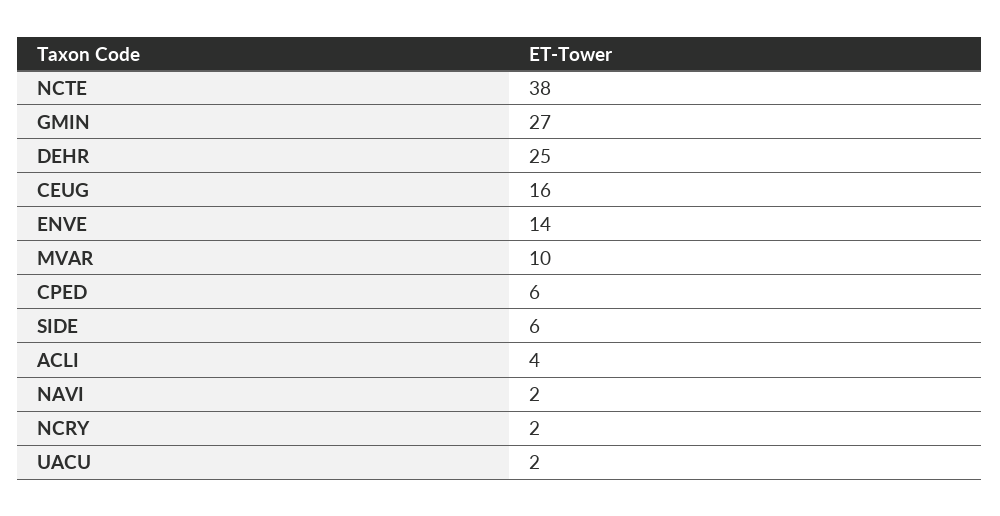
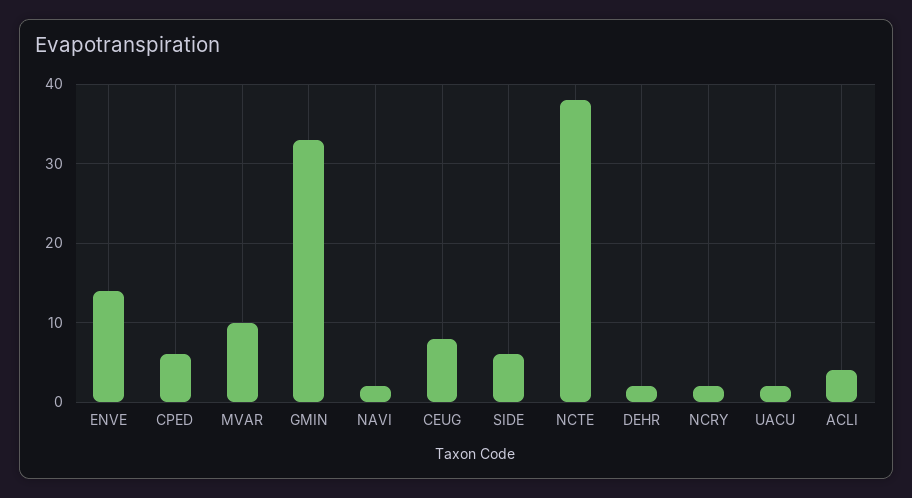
GMIN: 27 -> 33
DEHR: 25 -> 2
CEUG: 16 -> 8

